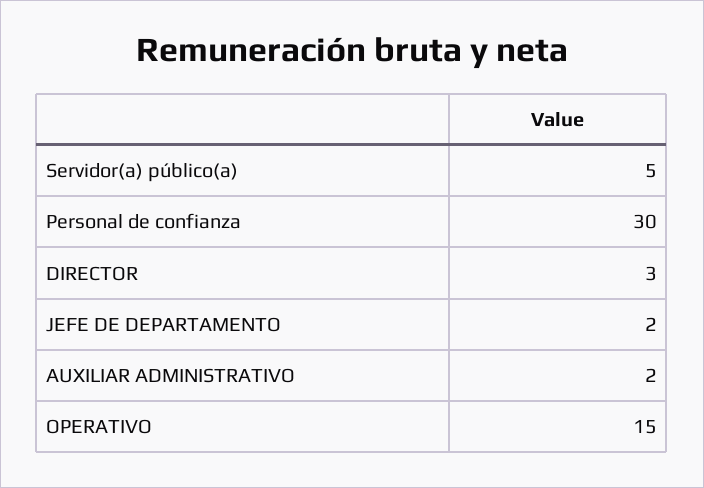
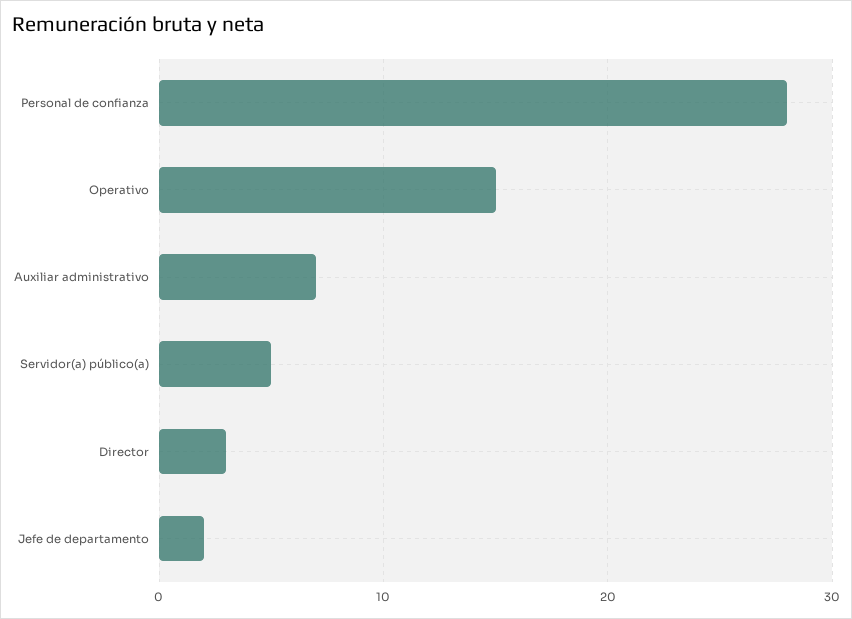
Personal de confianza: 30 -> 28
AUXILIAR ADMINISTRATIVO: 2 -> 7

